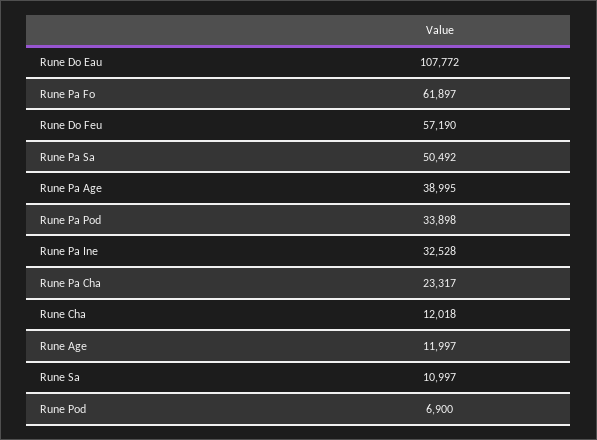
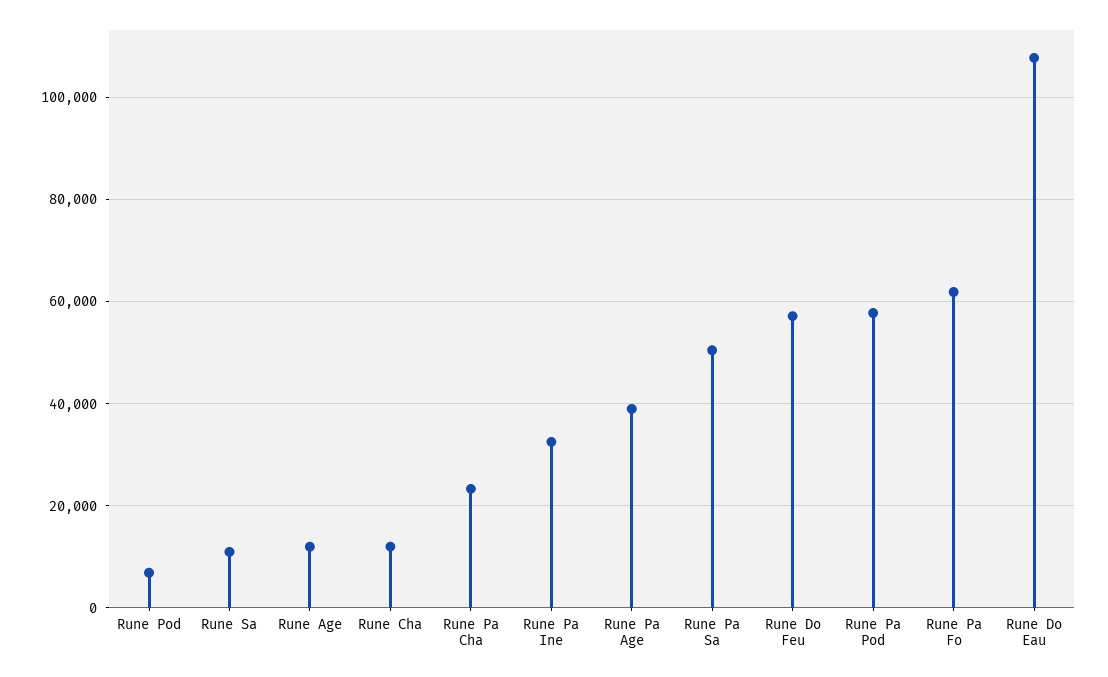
Rune Pa Pod: 33898 -> 58000

